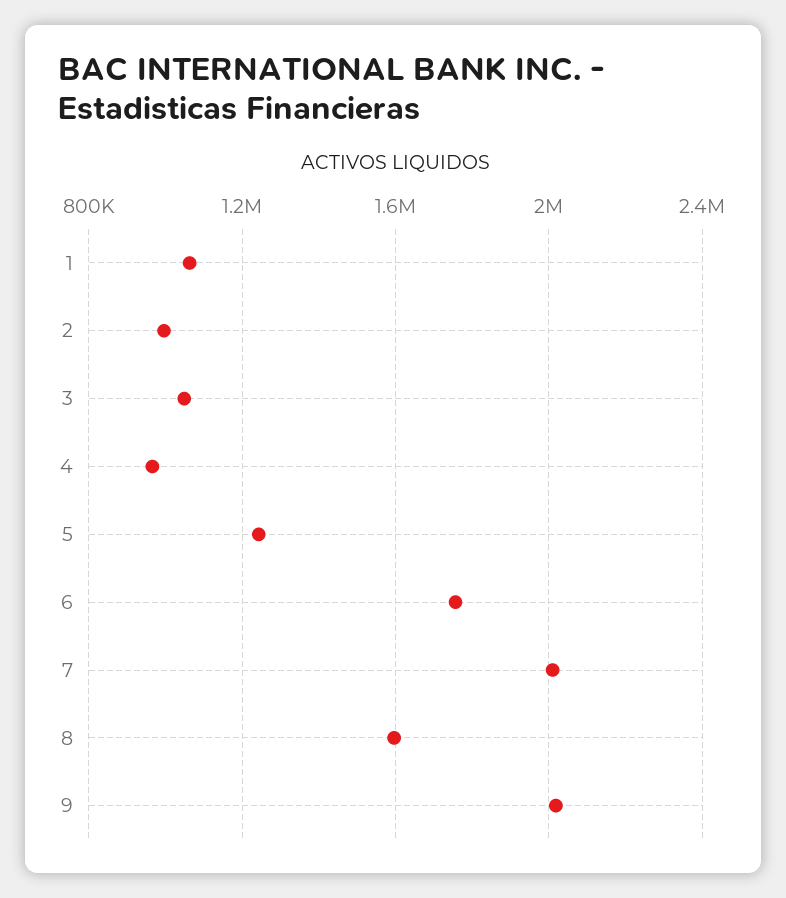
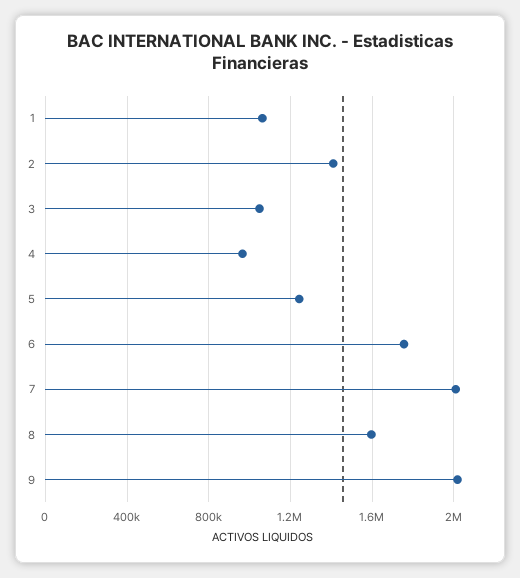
2: 1000000 -> 1400000

